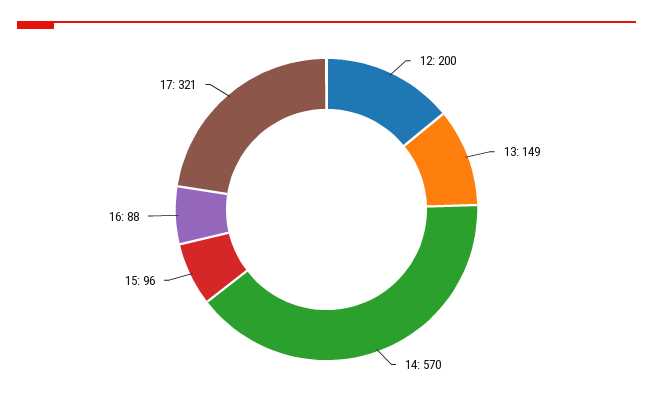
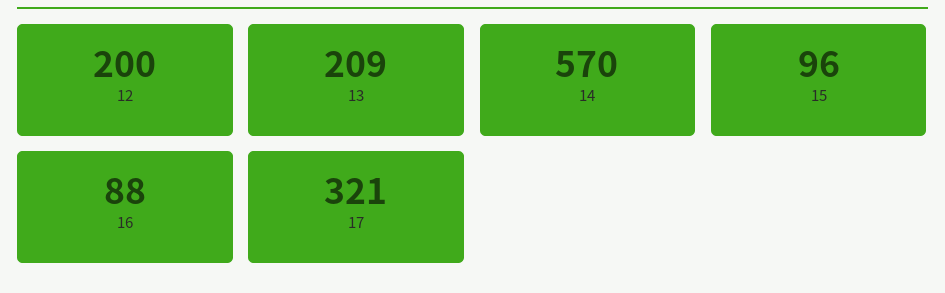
13: 149 -> 209

